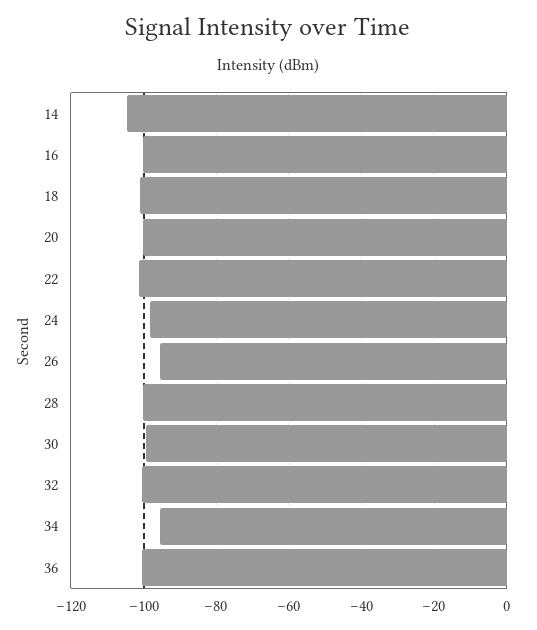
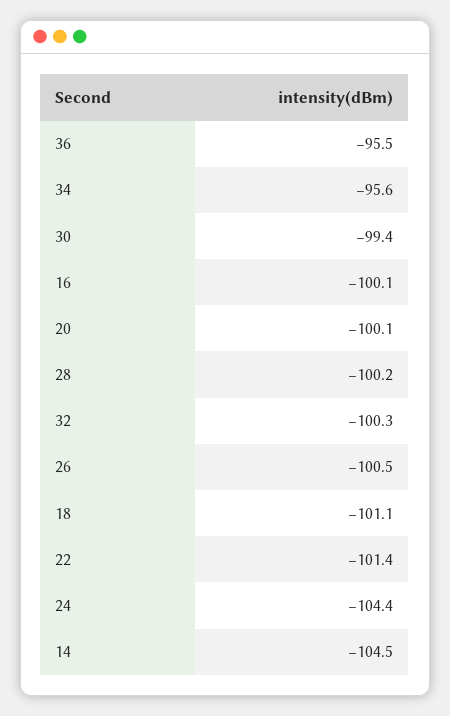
24: -98 -> -104.4
26: -96 -> -100.5
36: -100 -> -95.5

